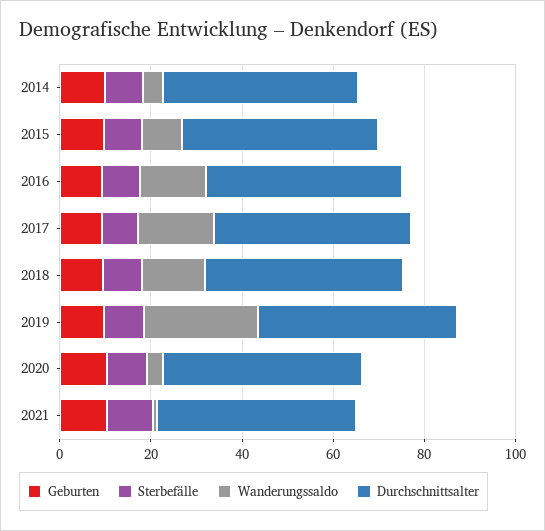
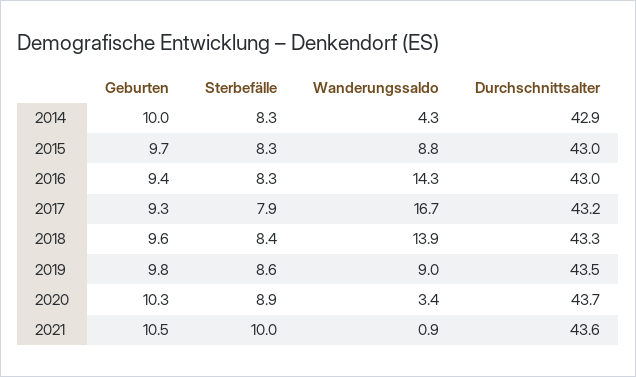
Wanderungssaldo, 2019: 25 -> 9

